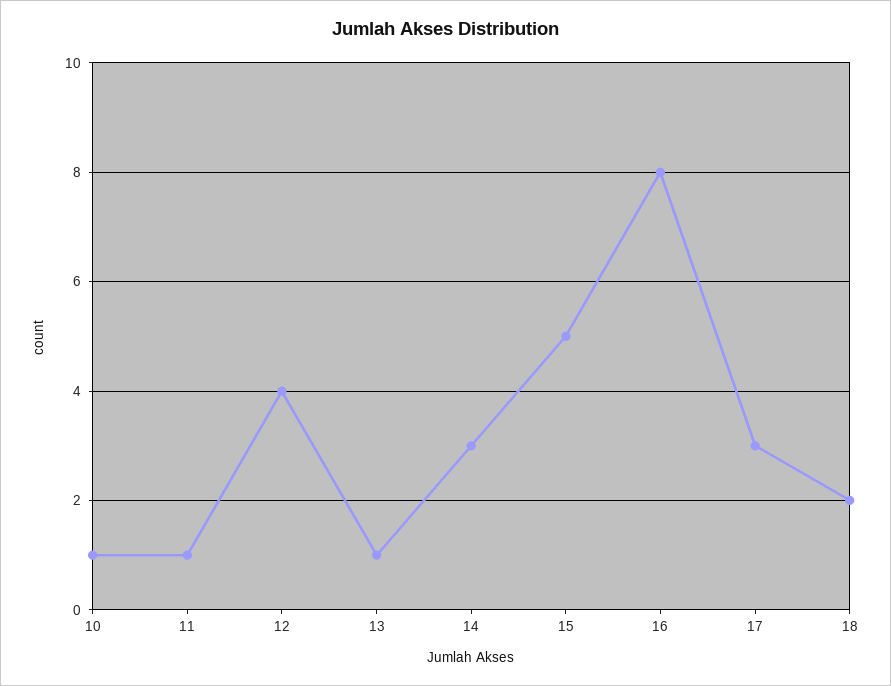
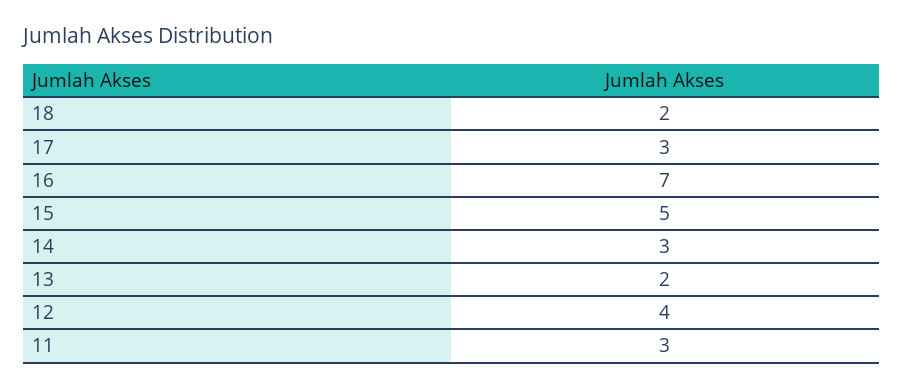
10: 1 -> none
11: 1 -> 3
13: 1 -> 2
16: 8 -> 7

